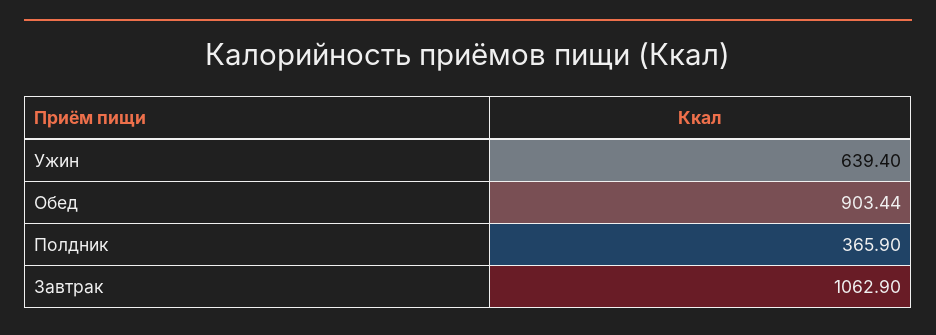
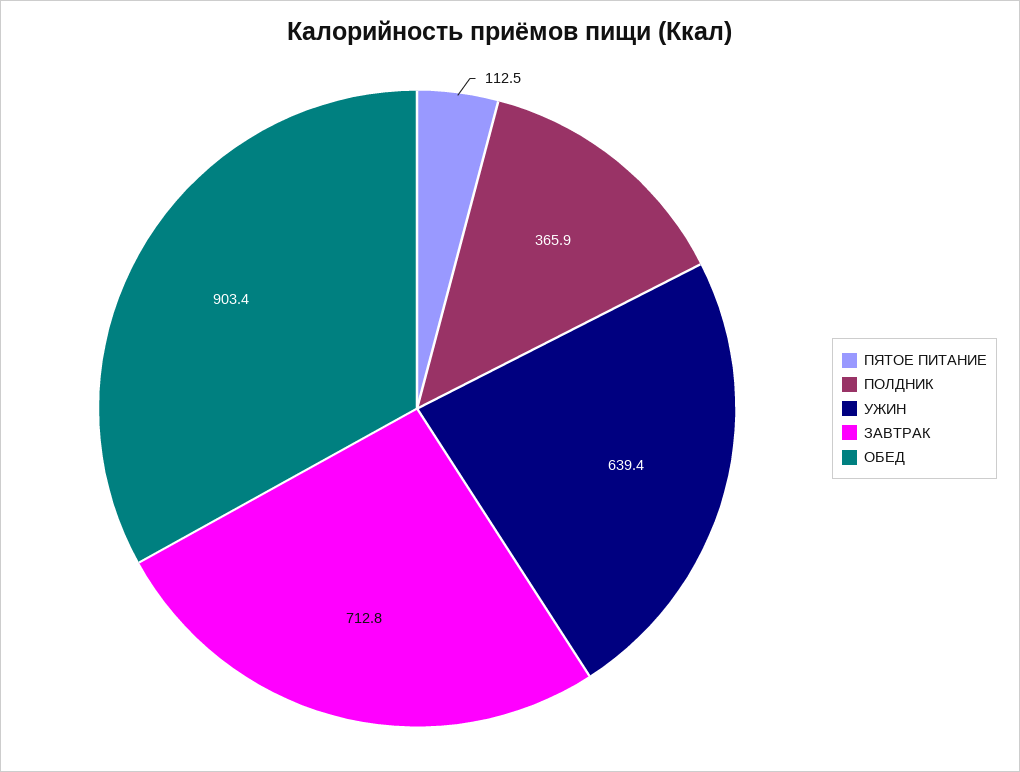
Завтрак: 1062.9 -> 712.8
ПЯТОЕ ПИТАНИЕ: none -> 112.5

